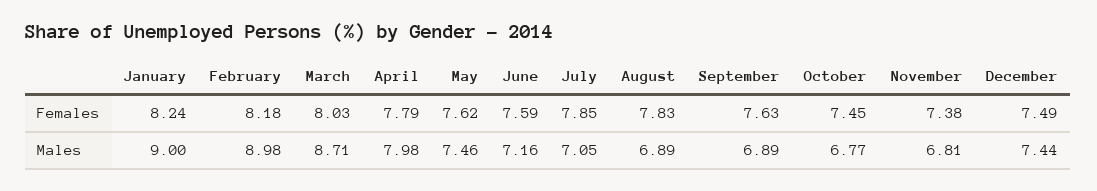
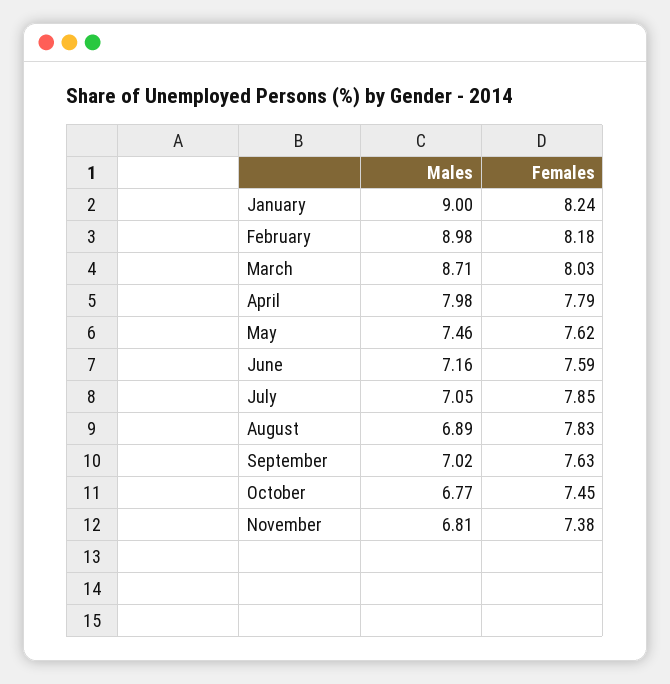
December, Females: 7.49 -> none
September, Males: 6.89 -> 7.02
December, Males: 7.44 -> none

